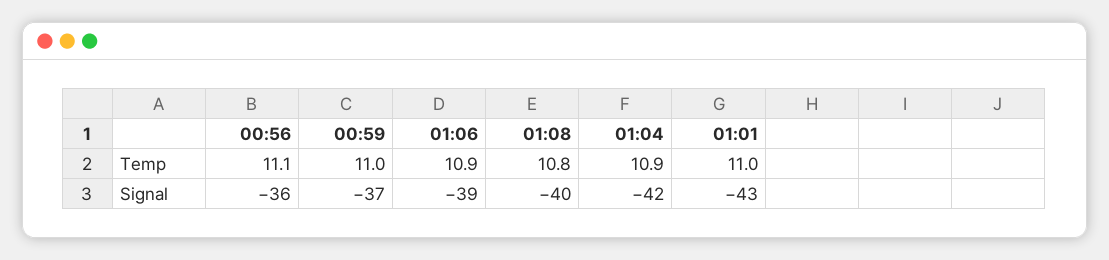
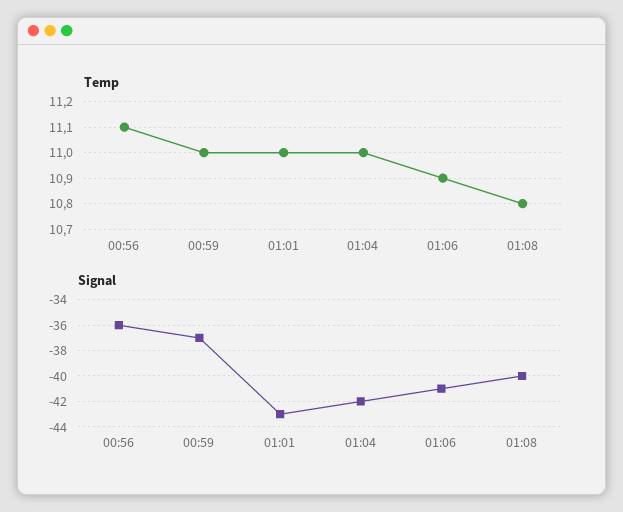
Temp, 01:04: 10.9 -> 11
Signal, 01:06: -39 -> -41

